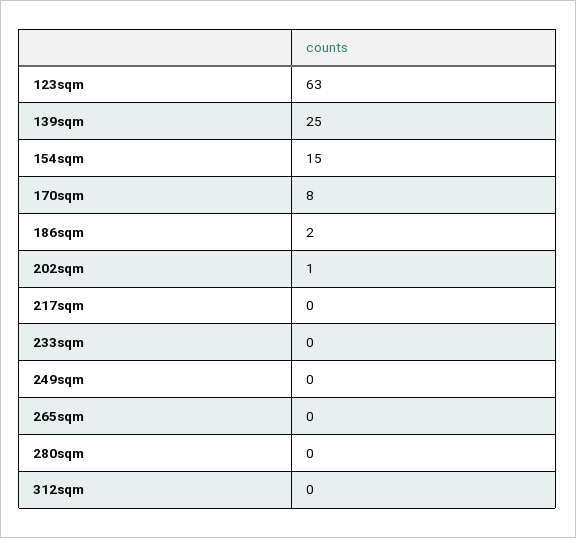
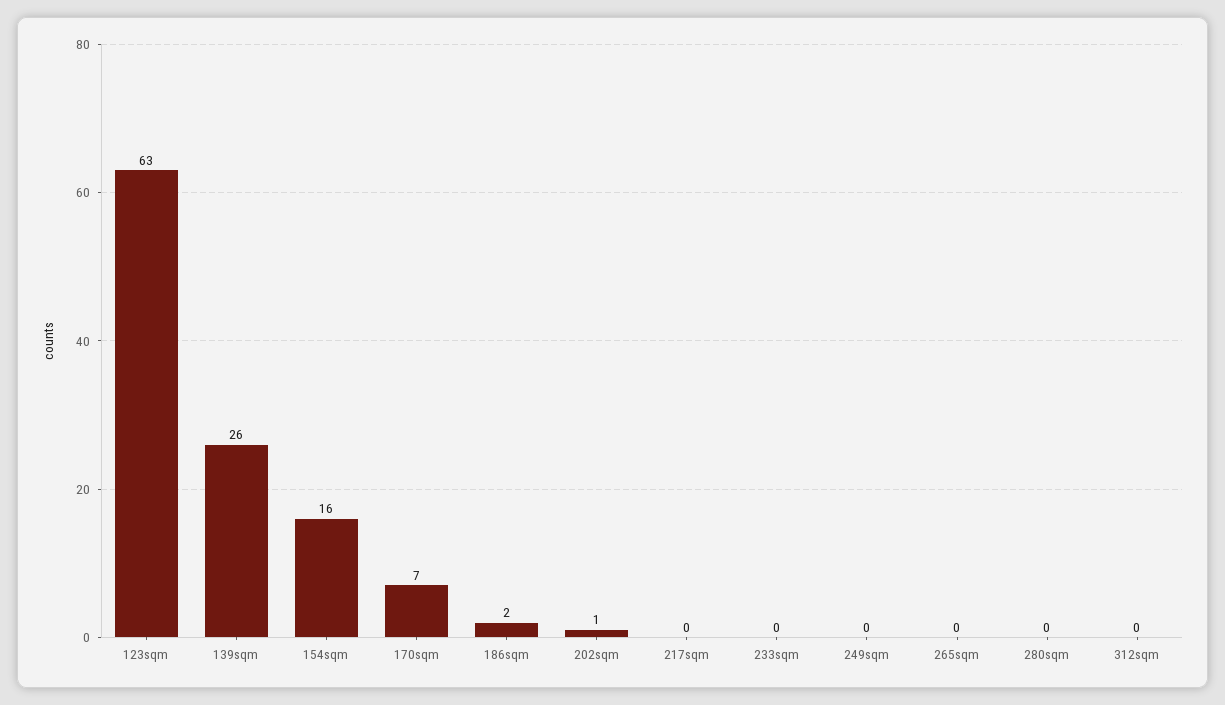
139sqm: 25 -> 26
154sqm: 15 -> 16
170sqm: 8 -> 7

